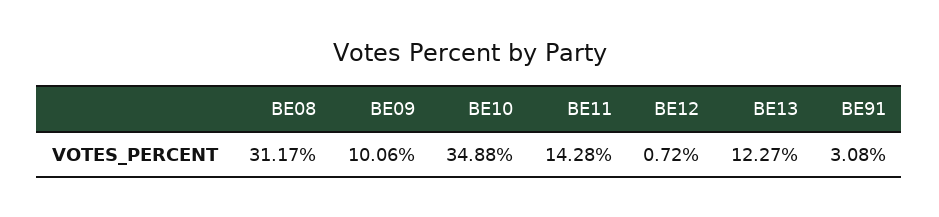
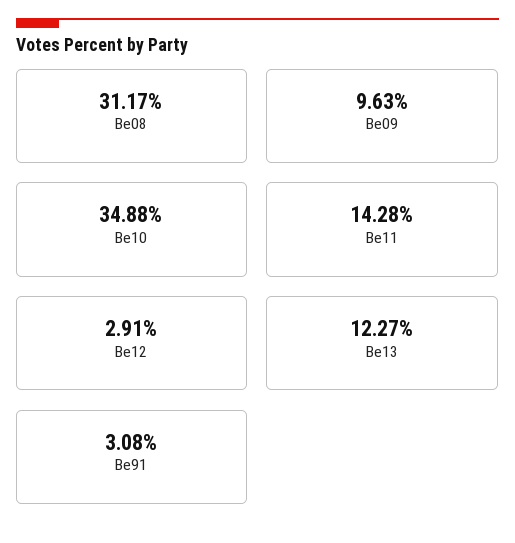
BE09: 10.06 -> 9.63
BE12: 0.72 -> 2.91

